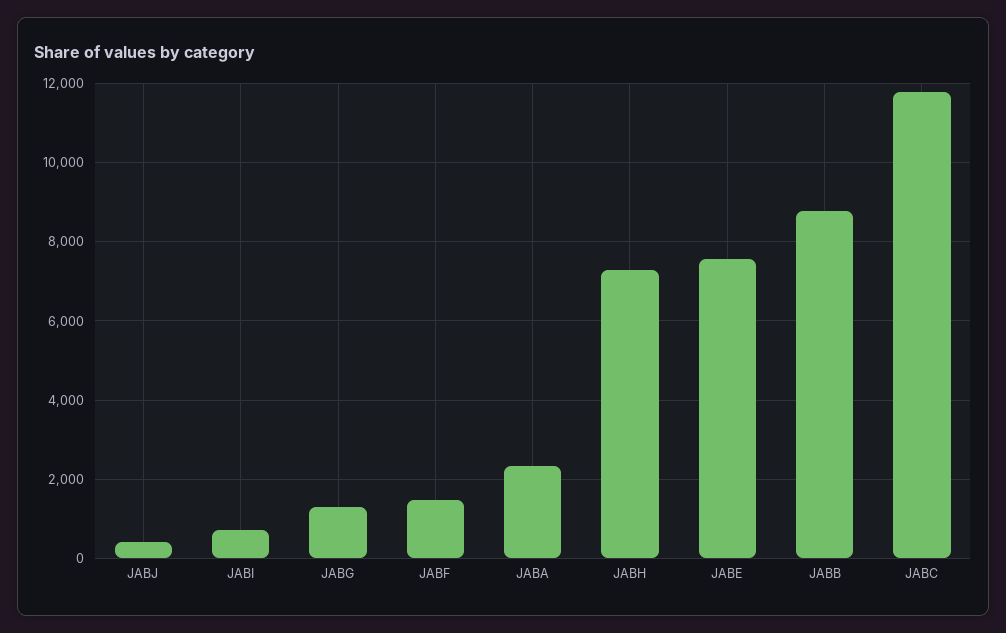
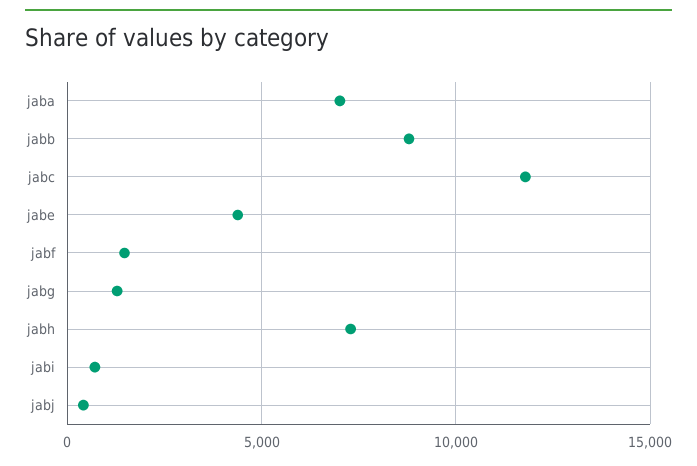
JABA: 2400 -> 7000
JABE: 7600 -> 4500

